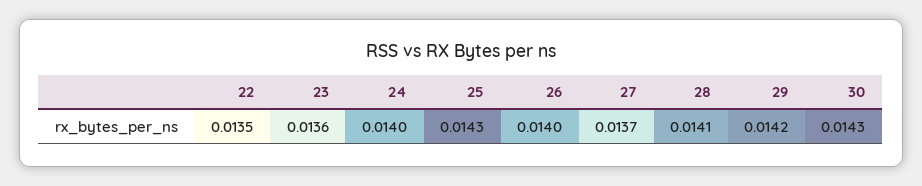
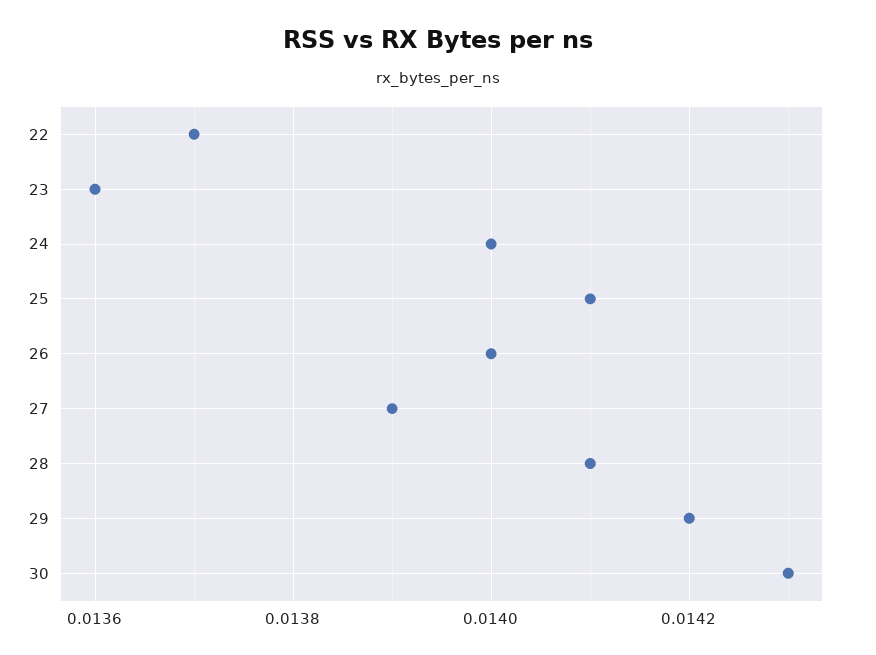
22: 0.0135 -> 0.0137
25: 0.0143 -> 0.0141
27: 0.0137 -> 0.0139

